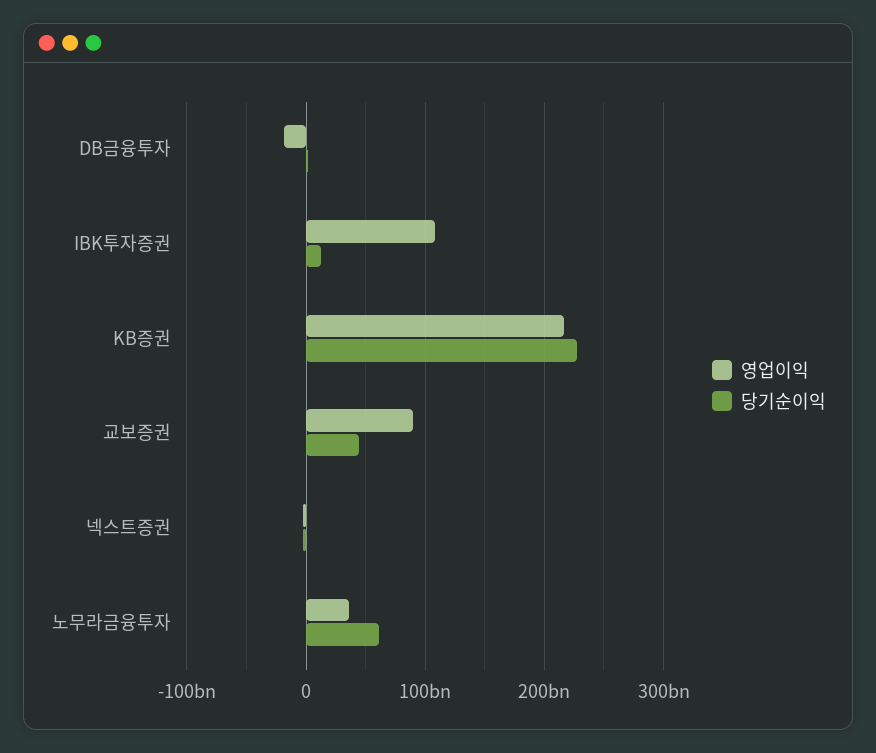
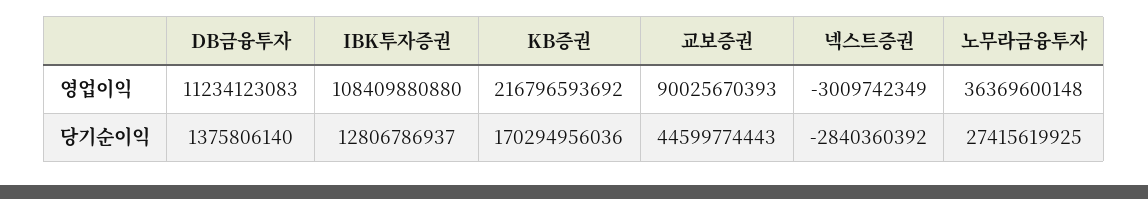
영업이익, DB금융투자: -20000000000 -> 11234123083
당기순이익, KB증권: 230000000000 -> 170294956036
당기순이익, 노무라금융투자: 60000000000 -> 27415619925

